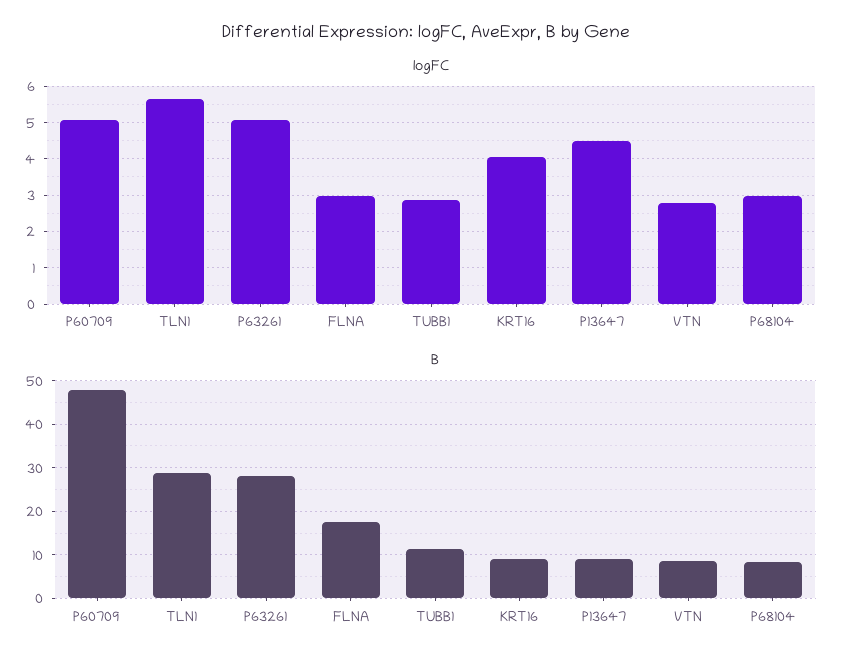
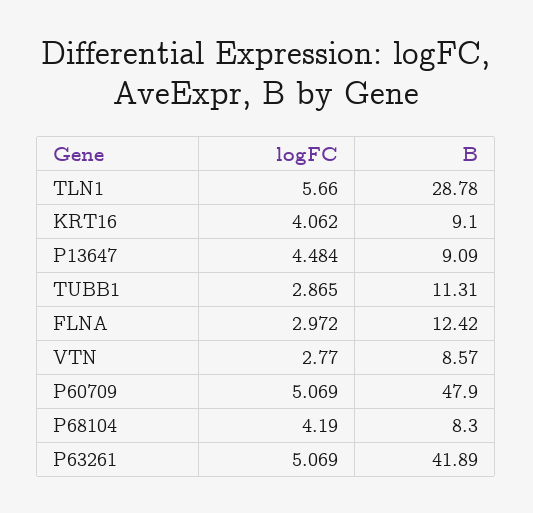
logFC, P68104: 3 -> 4.19
B, P63261: 28 -> 41.89
B, FLNA: 18 -> 12.42

